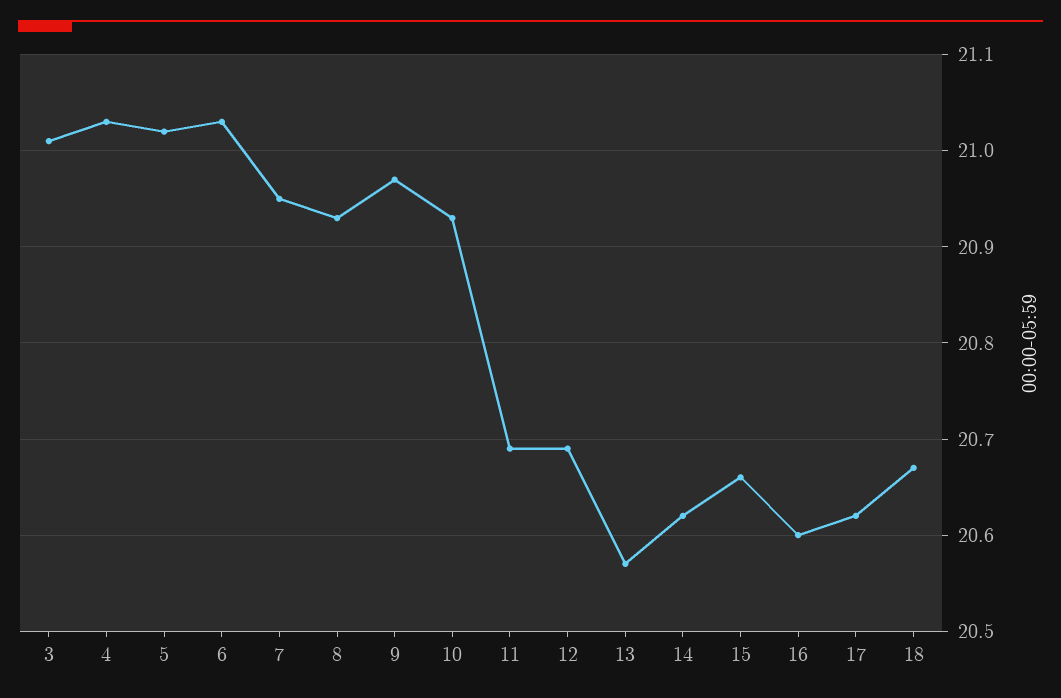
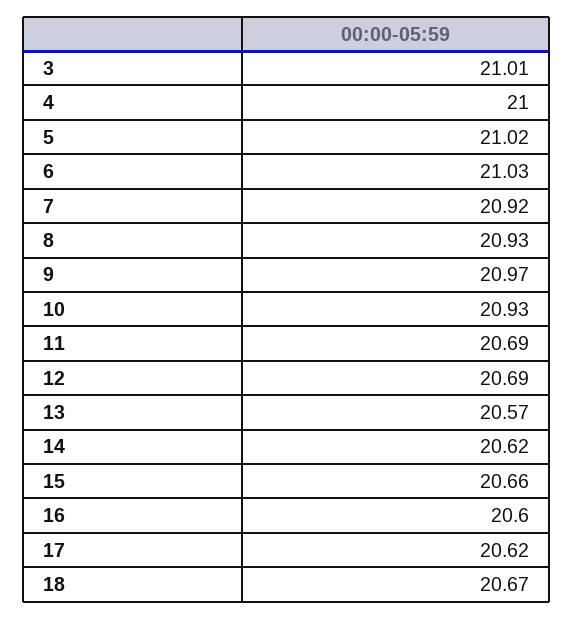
4: 21.03 -> 21
7: 20.95 -> 20.92

